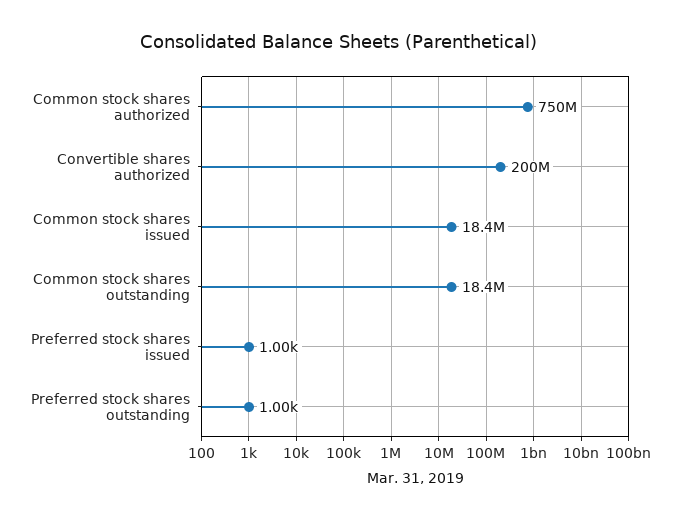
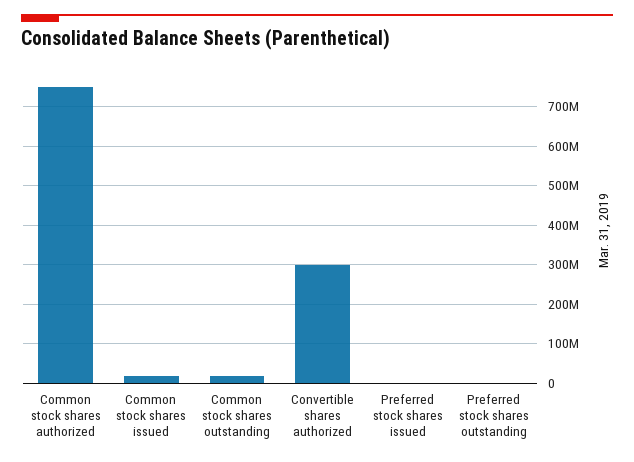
Convertible shares authorized: 200000000 -> 300000000

